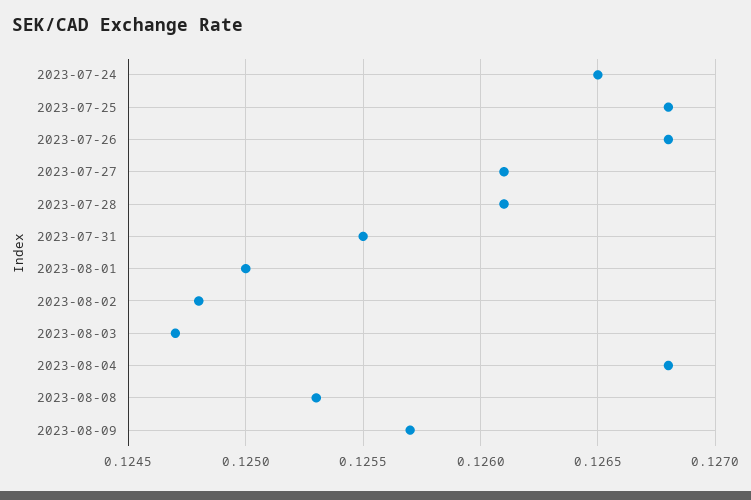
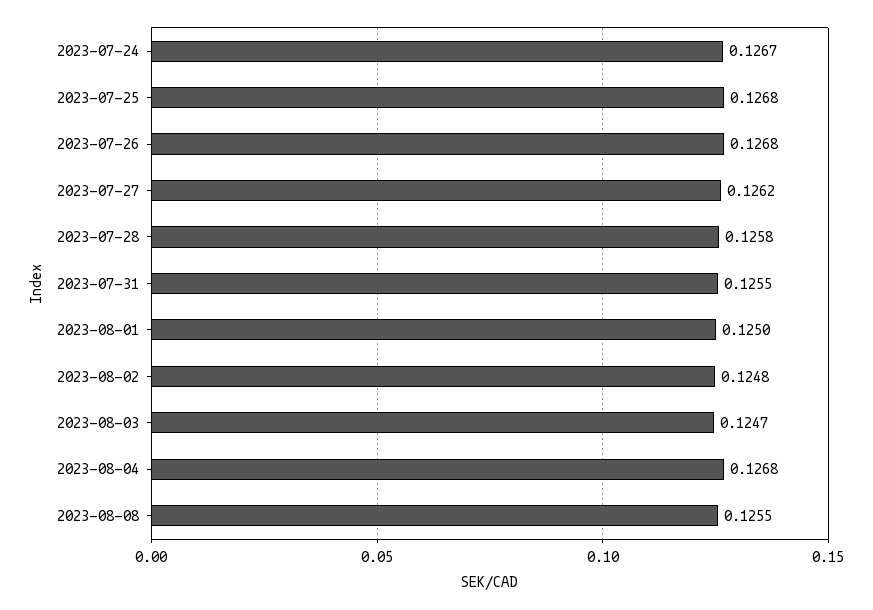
2023-07-24: 0.1265 -> 0.1267
2023-07-27: 0.1261 -> 0.1262
2023-07-28: 0.1261 -> 0.1258
2023-08-08: 0.1253 -> 0.1255
2023-08-09: 0.1257 -> none

